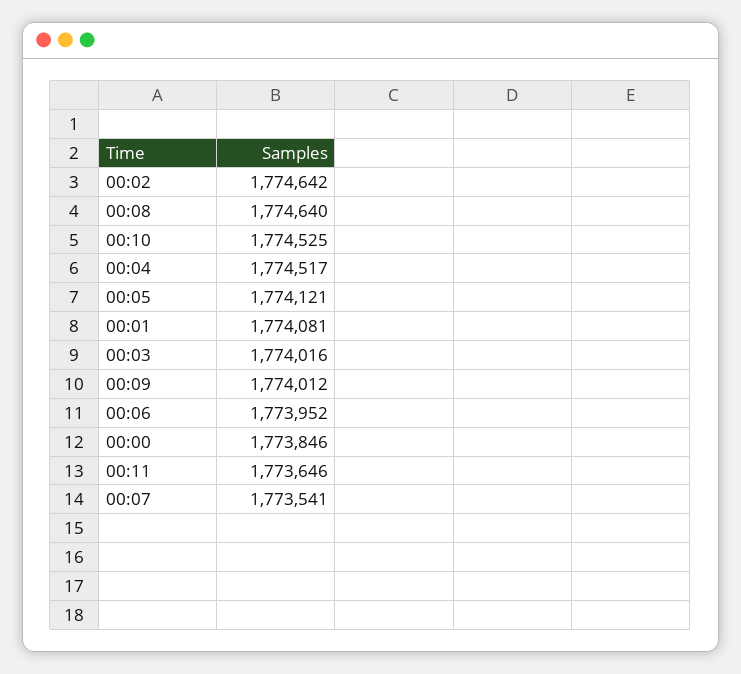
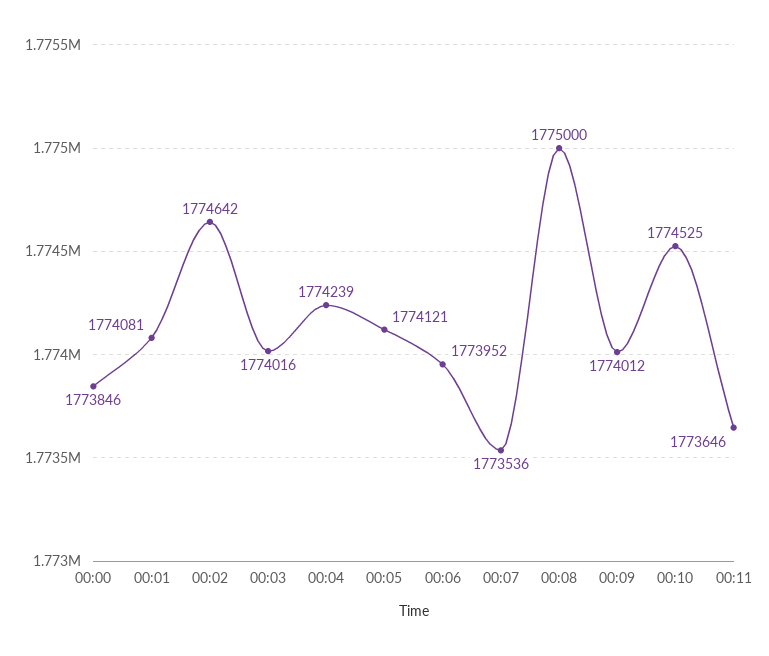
00:08: 1774640 -> 1775000
00:04: 1774517 -> 1774239
00:07: 1773541 -> 1773536

